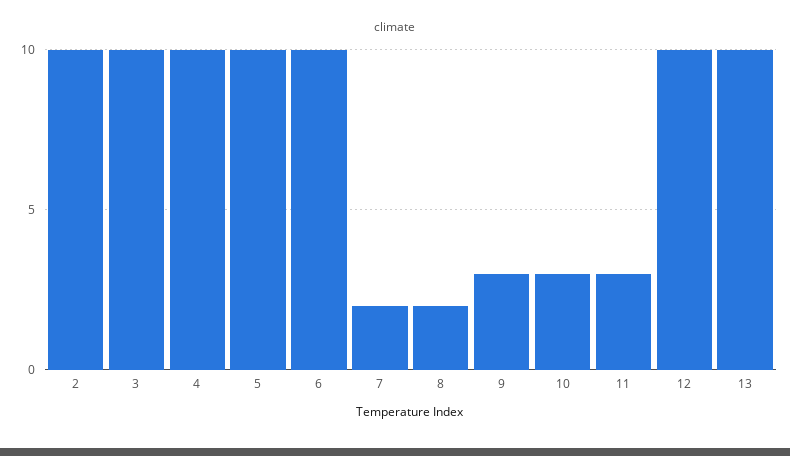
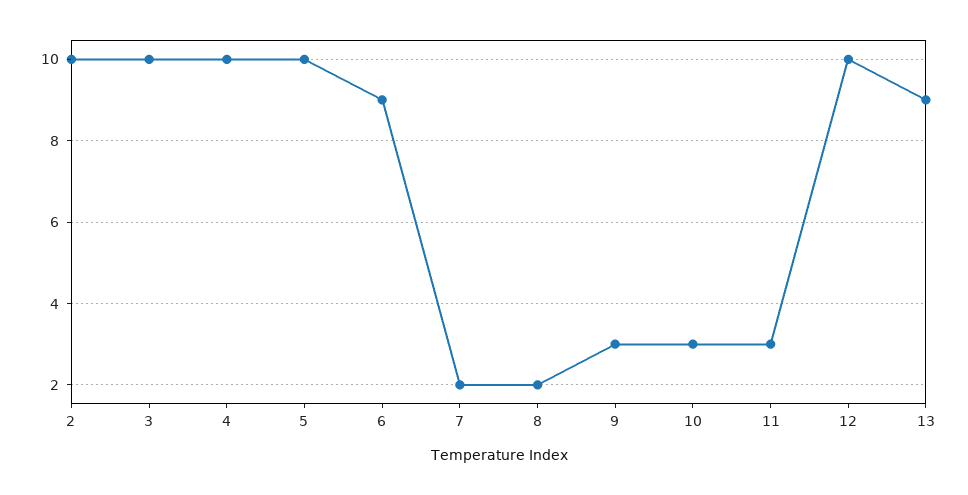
6: 10 -> 9
13: 10 -> 9

